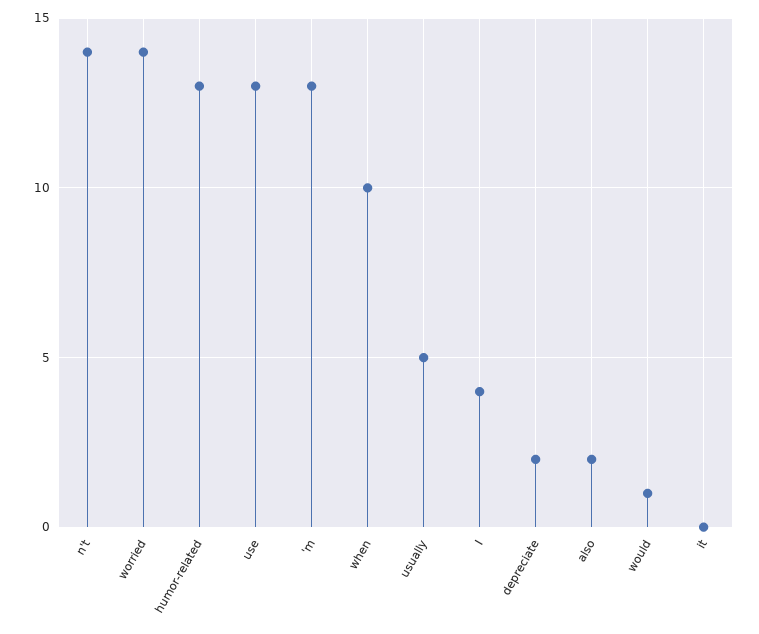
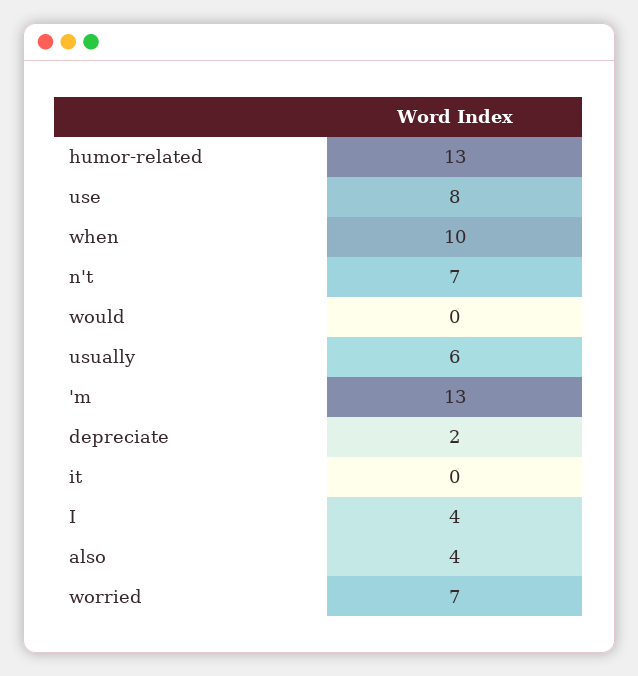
n't: 14 -> 7
worried: 14 -> 7
use: 13 -> 8
usually: 5 -> 6
also: 2 -> 4
would: 1 -> 0

